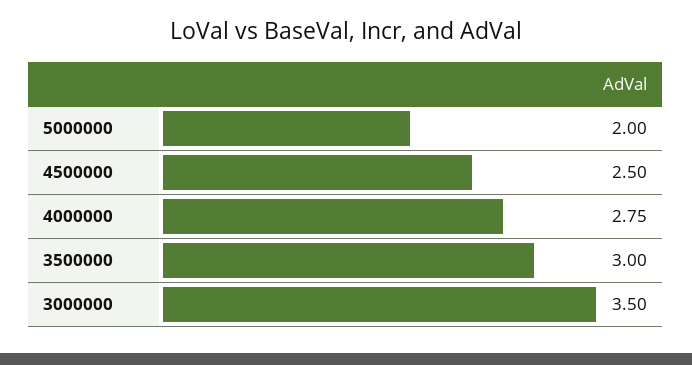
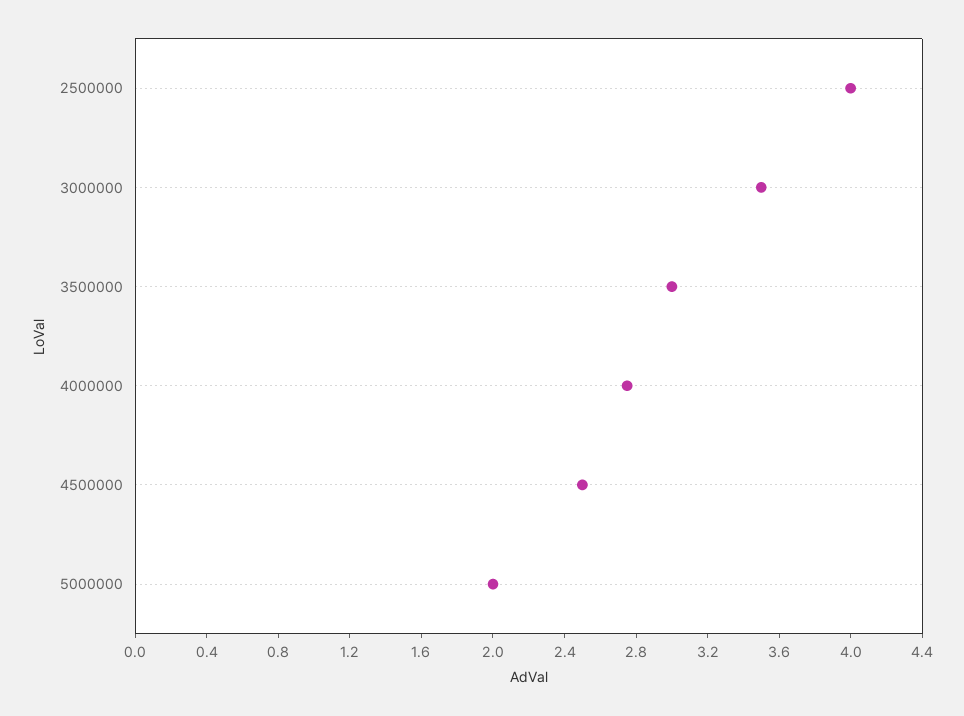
2500000: none -> 4

